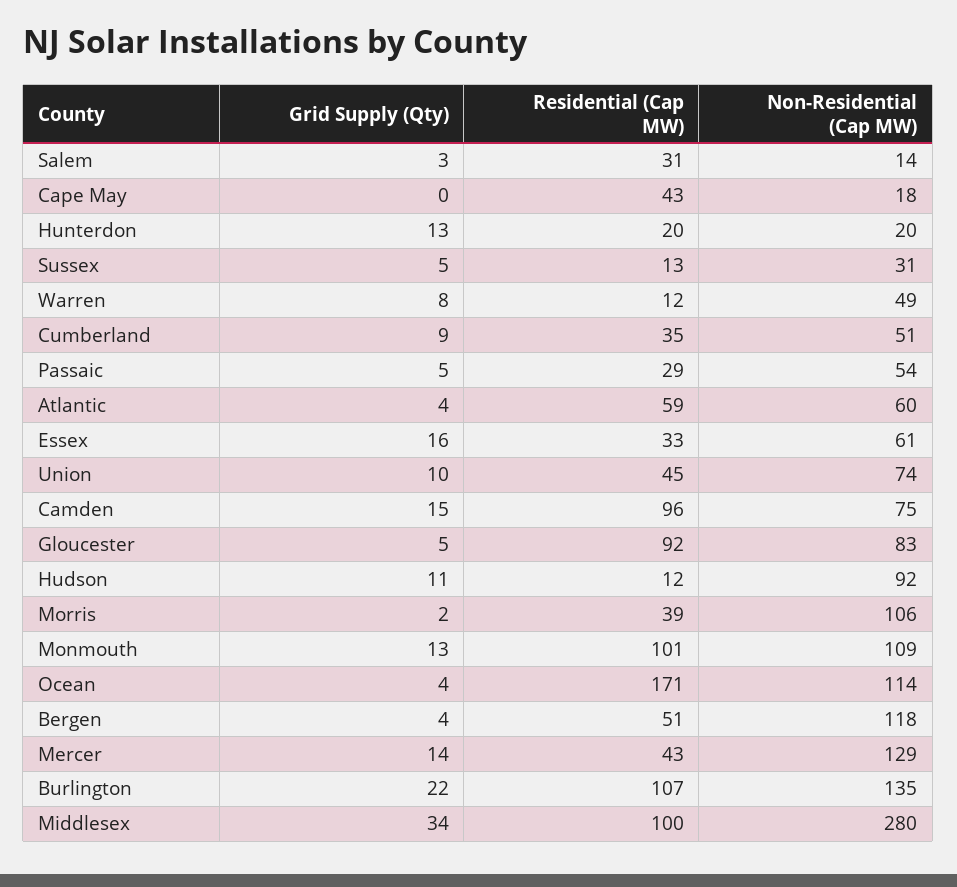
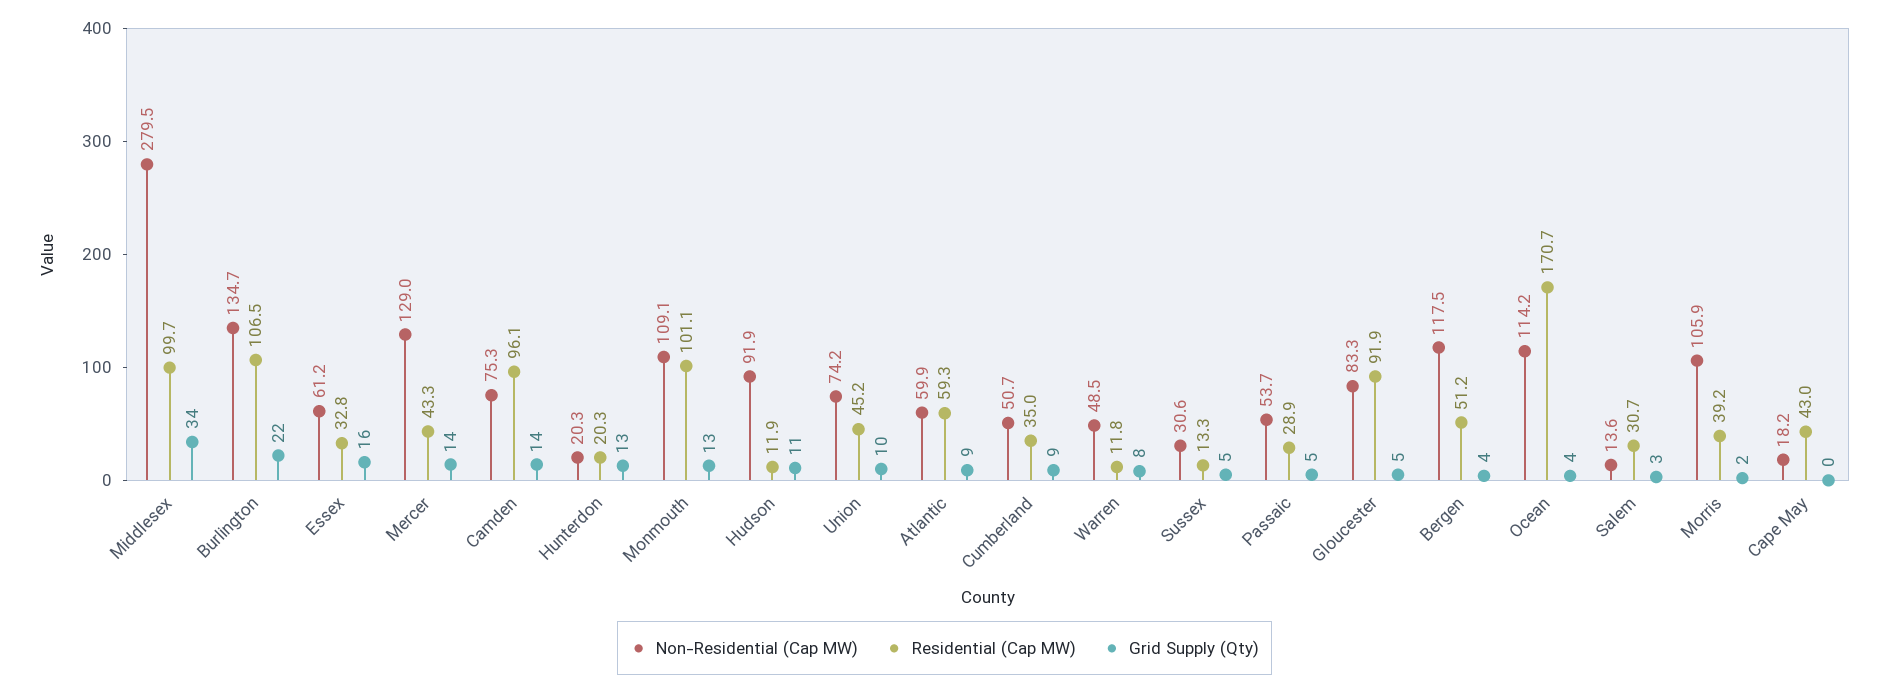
Grid Supply (Qty), Atlantic: 4 -> 9
Grid Supply (Qty), Camden: 15 -> 14

